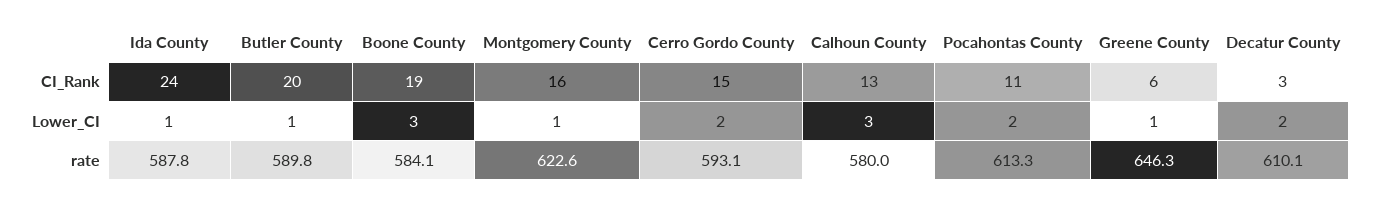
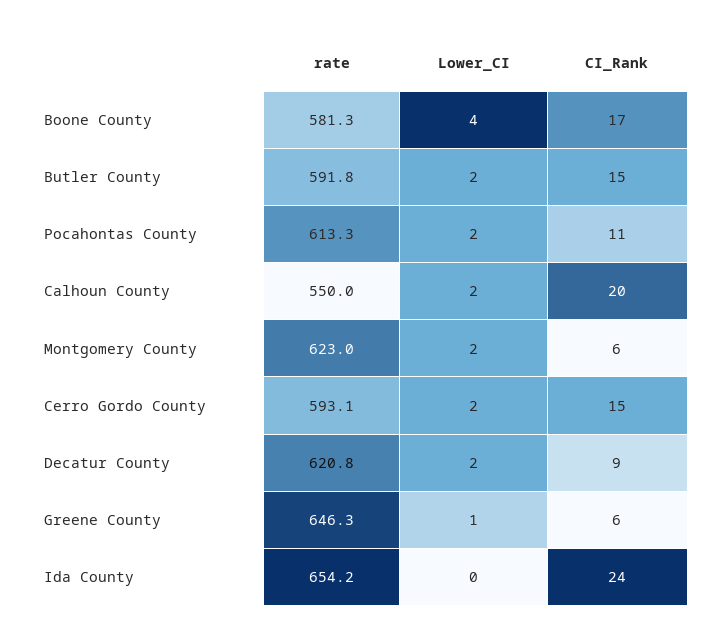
Butler County, CI_Rank: 20 -> 15
Boone County, CI_Rank: 19 -> 17
Montgomery County, CI_Rank: 16 -> 6
Calhoun County, CI_Rank: 13 -> 20
Decatur County, CI_Rank: 3 -> 9
Ida County, Lower_CI: 1 -> 0
Butler County, Lower_CI: 1 -> 2
Boone County, Lower_CI: 3 -> 4
Montgomery County, Lower_CI: 1 -> 2
Calhoun County, Lower_CI: 3 -> 2
Ida County, rate: 587.8 -> 654.2
Butler County, rate: 589.8 -> 591.8
Boone County, rate: 584.1 -> 581.3
Montgomery County, rate: 622.6 -> 623
Calhoun County, rate: 580 -> 550
Decatur County, rate: 610.1 -> 620.8

